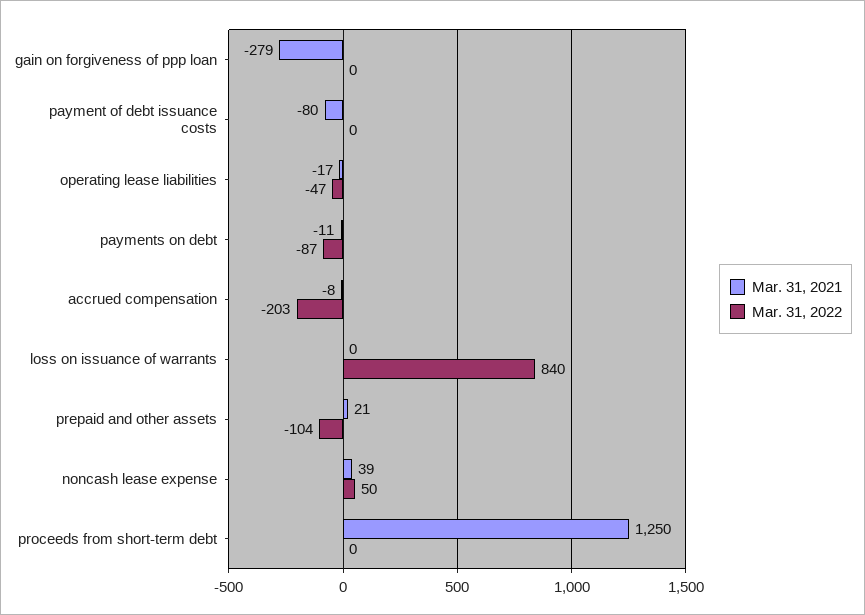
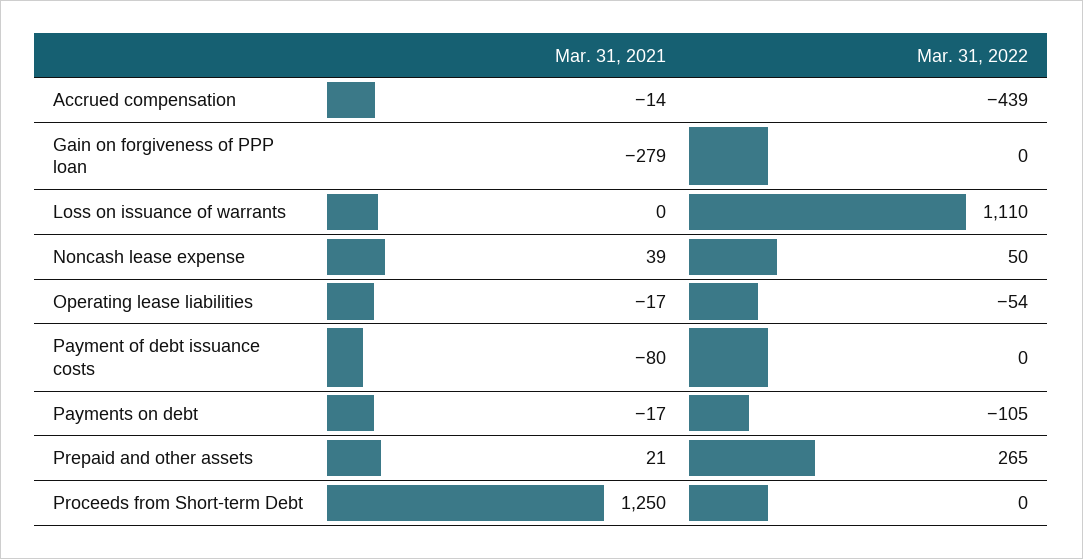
Mar. 31, 2022, operating lease liabilities: -47 -> -54
Mar. 31, 2021, payments on debt: -11 -> -17
Mar. 31, 2022, payments on debt: -87 -> -105
Mar. 31, 2021, accrued compensation: -8 -> -14
Mar. 31, 2022, accrued compensation: -203 -> -439
Mar. 31, 2022, loss on issuance of warrants: 840 -> 1110
Mar. 31, 2022, prepaid and other assets: -104 -> 265

